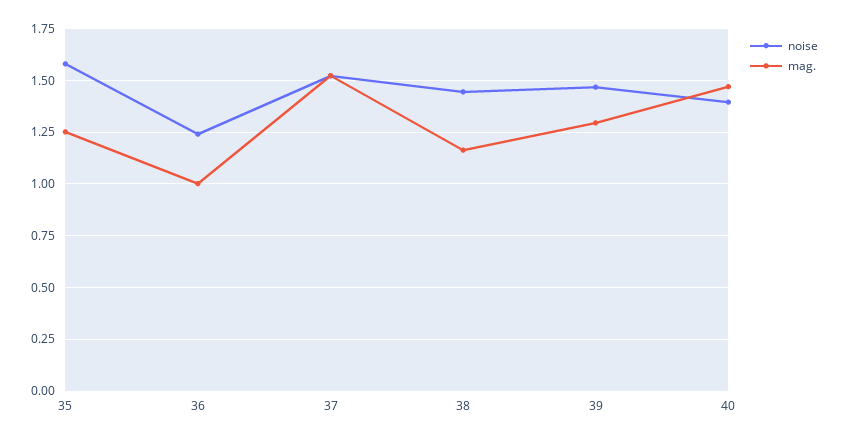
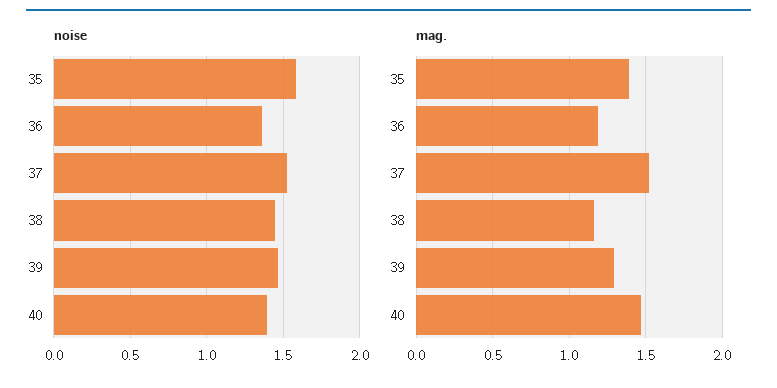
mag., 35: 1.25 -> 1.4
noise, 36: 1.25 -> 1.35
mag., 36: 1 -> 1.2

